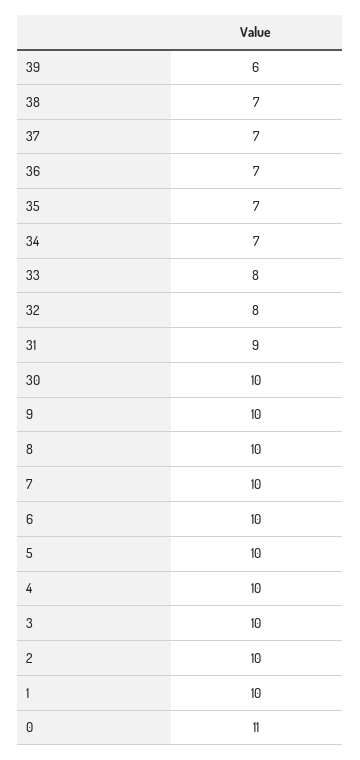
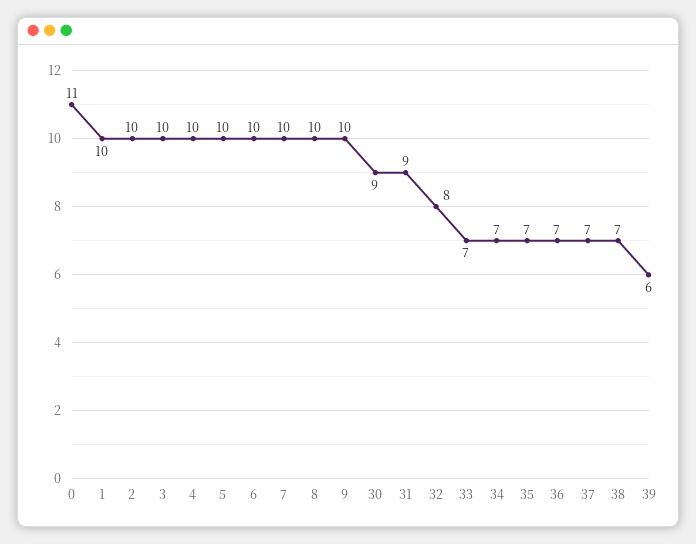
33: 8 -> 7
30: 10 -> 9

